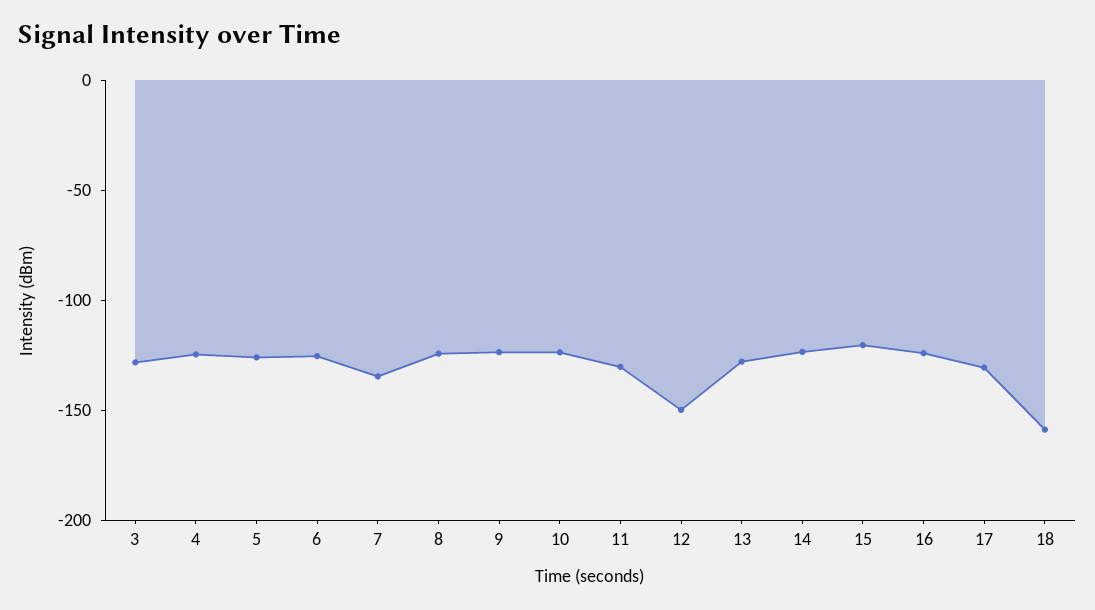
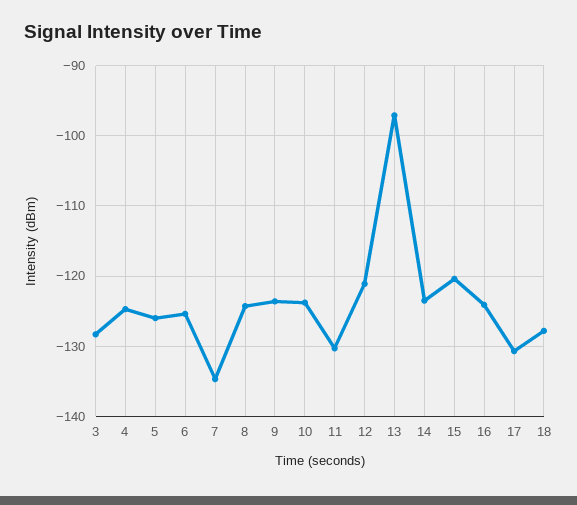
12: -150 -> -121
13: -130 -> -97
18: -160 -> -128

